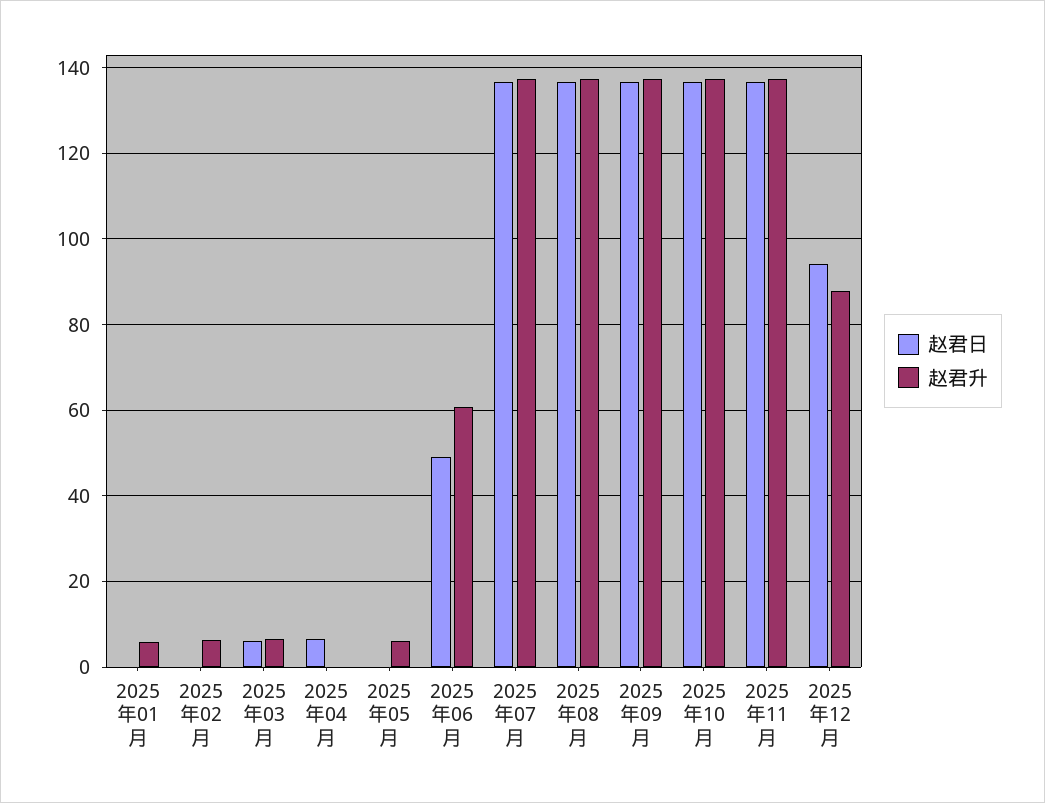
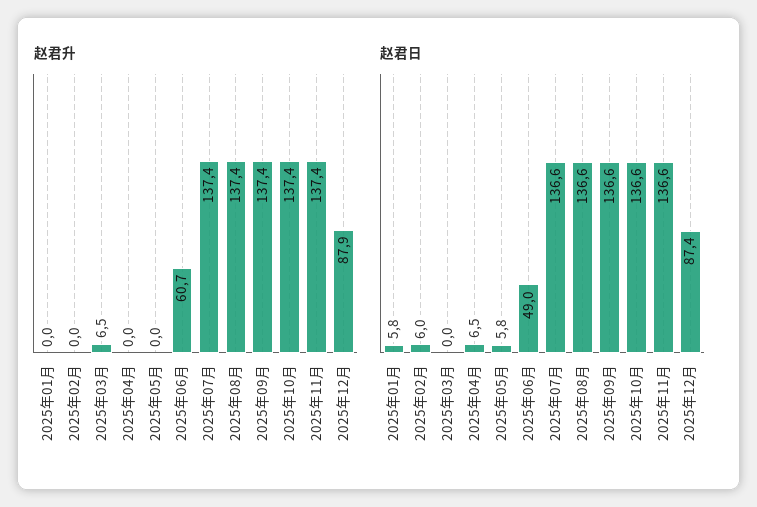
赵君日, 2025年01月: 0 -> 5.8
赵君升, 2025年01月: 6 -> 0
赵君日, 2025年02月: 0 -> 6
赵君升, 2025年02月: 6 -> 0
赵君日, 2025年03月: 6 -> 0
赵君日, 2025年05月: 0 -> 5.8
赵君升, 2025年05月: 6 -> 0
赵君日, 2025年12月: 94 -> 87.4

